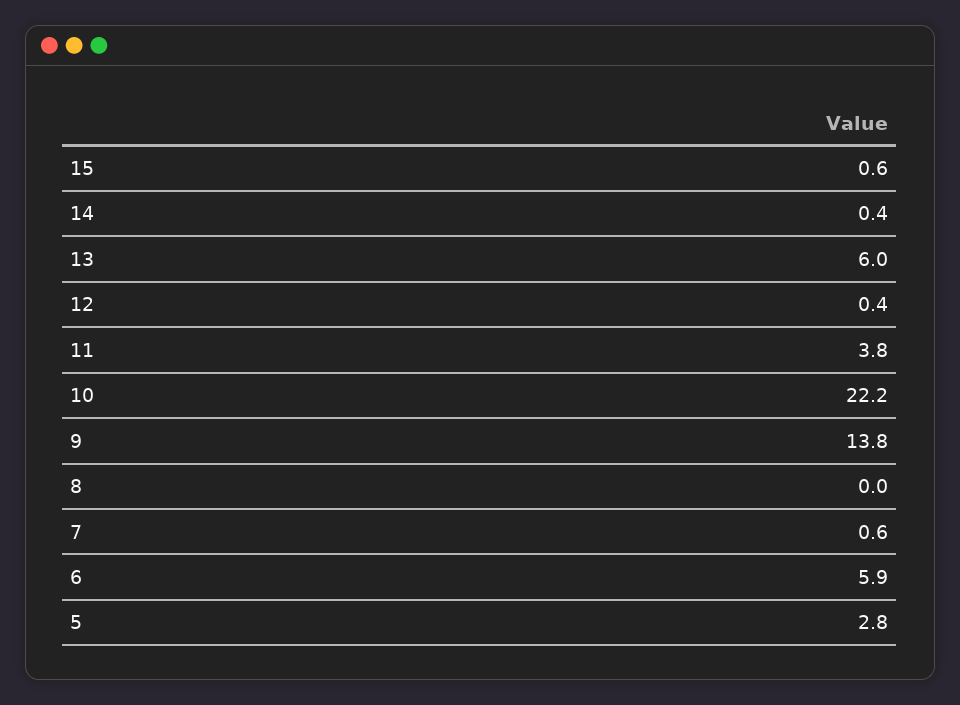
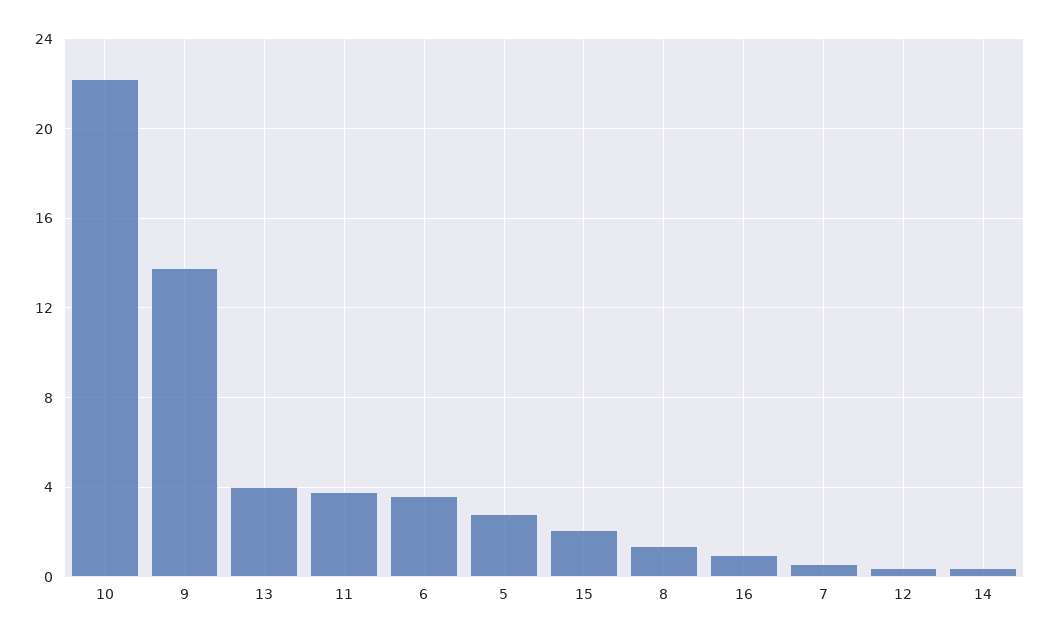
15: 0.6 -> 2
13: 6 -> 4
8: 0 -> 1.5
6: 5.9 -> 3.5
16: none -> 1

